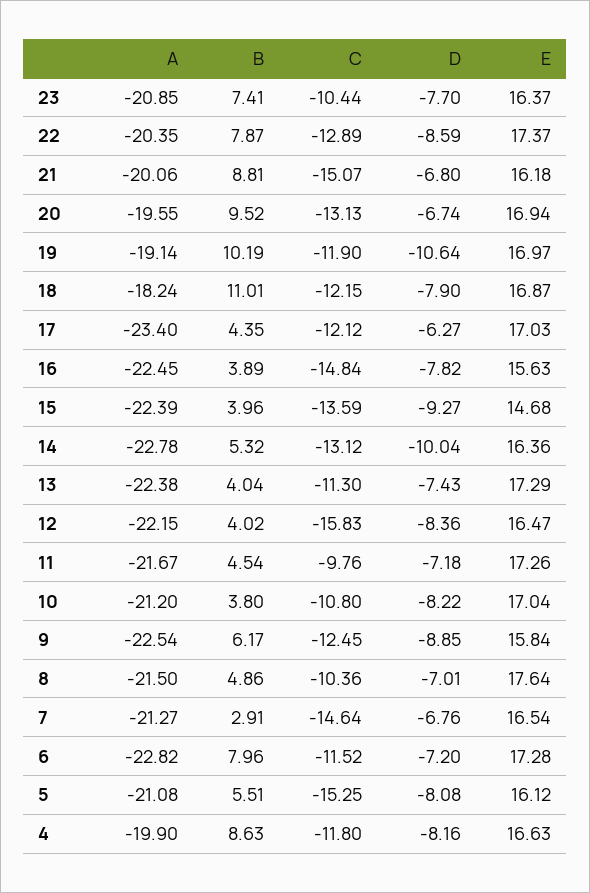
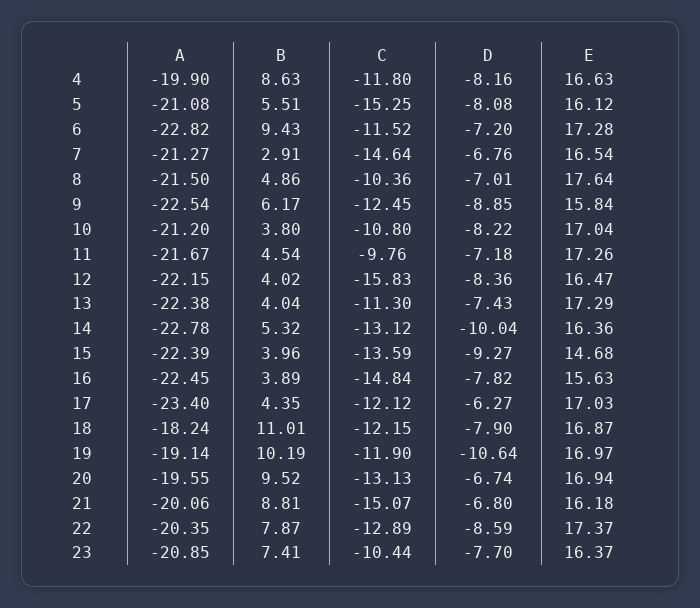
B, 6: 7.96 -> 9.43

